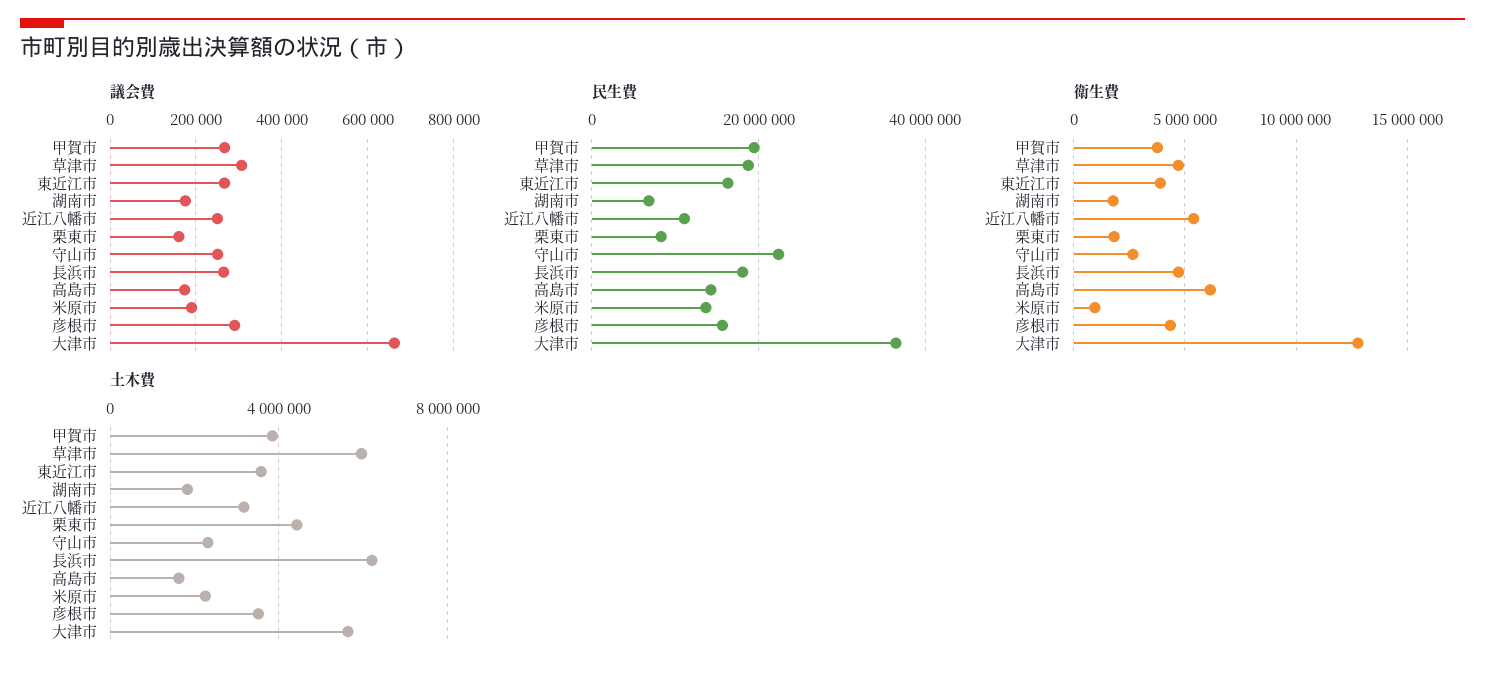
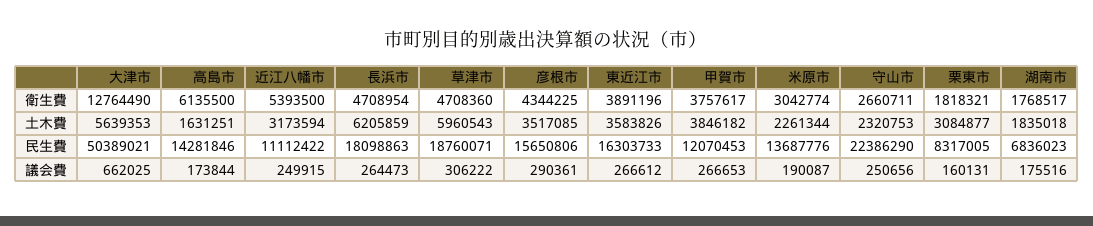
民生費, 甲賀市: 20000000 -> 12070453
民生費, 大津市: 36000000 -> 50389021
衛生費, 米原市: 1000000 -> 3042774
土木費, 栗東市: 4500000 -> 3084877

